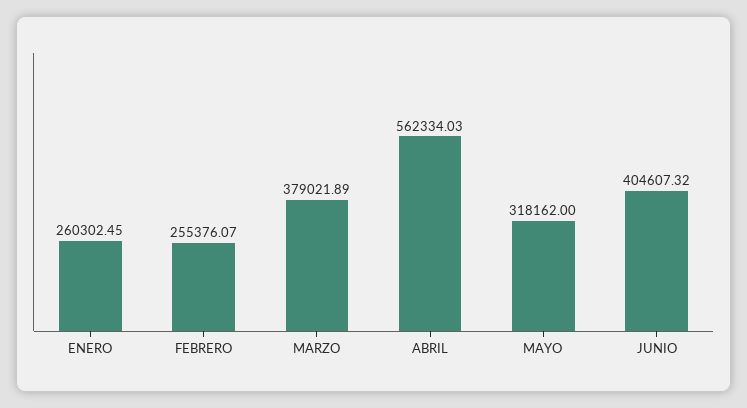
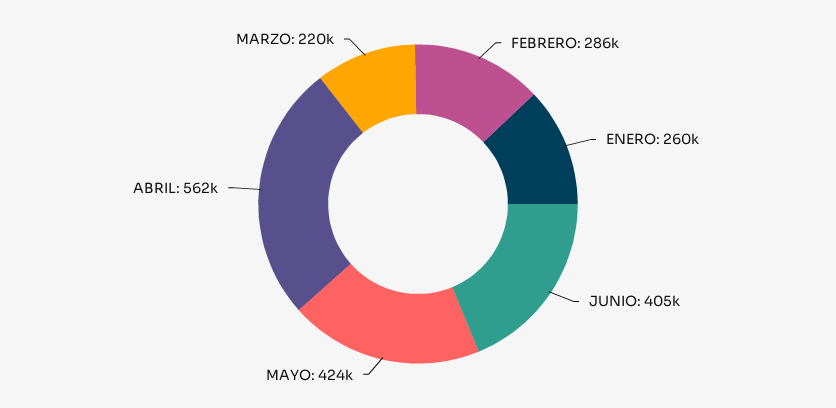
FEBRERO: 255376.07 -> 286000
MARZO: 379021.89 -> 220000
MAYO: 318162 -> 424000

